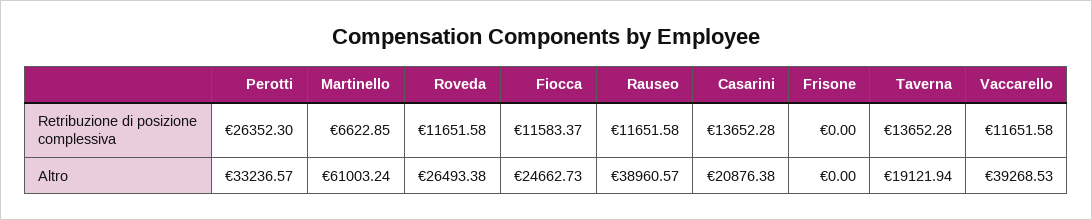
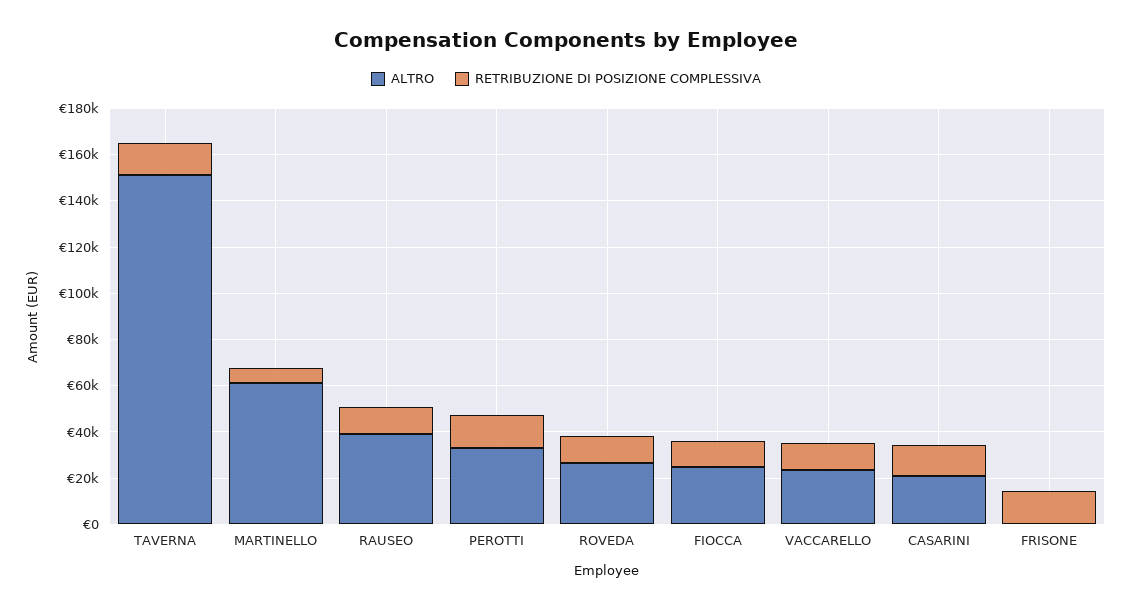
Retribuzione di posizione complessiva, Perotti: 26352.3 -> 15000
Retribuzione di posizione complessiva, Frisone: 0 -> 15000
Altro, Taverna: 19121.94 -> 150000
Altro, Vaccarello: 39268.53 -> 25000

